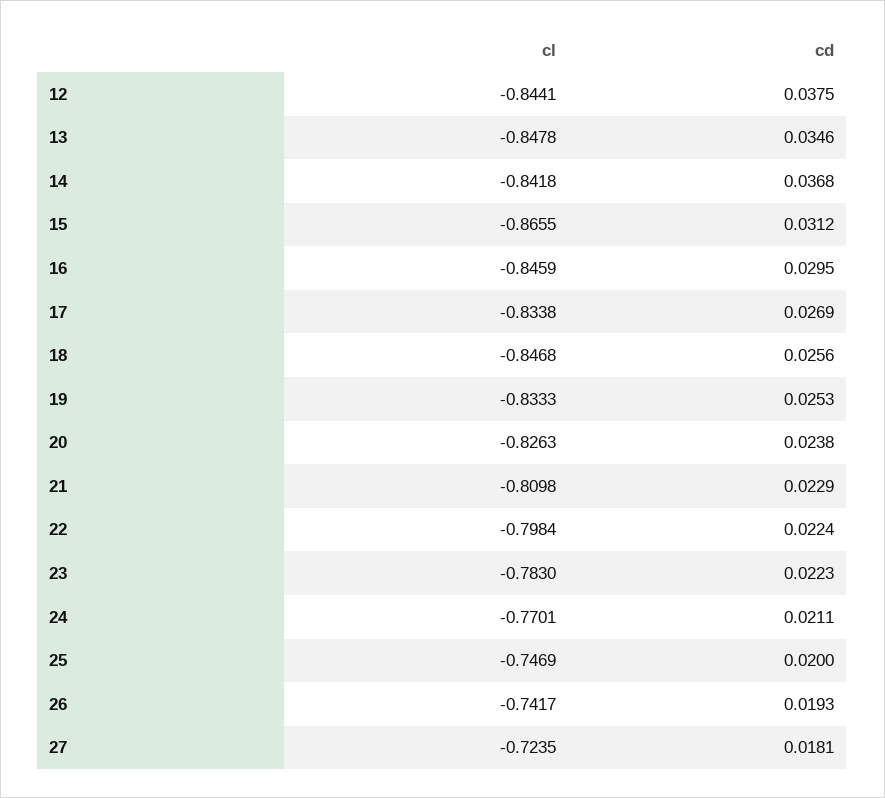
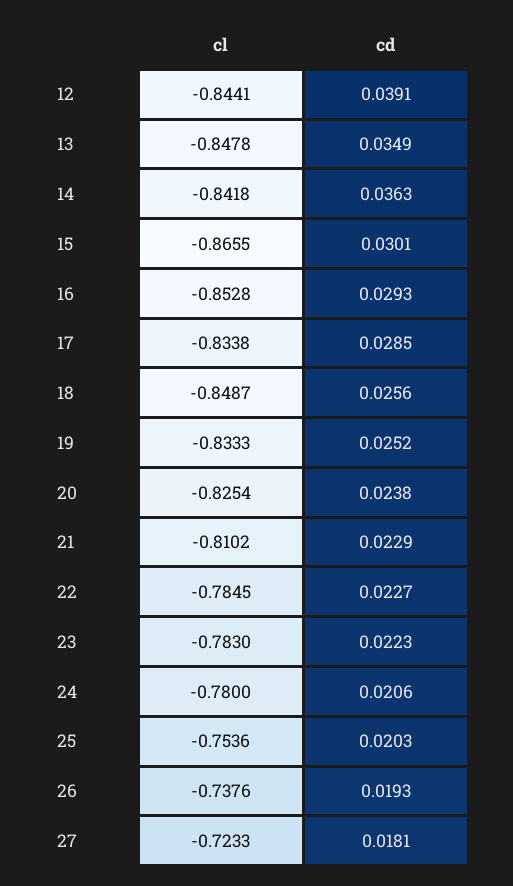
cd, 12: 0.0375 -> 0.0391
cd, 13: 0.0346 -> 0.0349
cd, 14: 0.0368 -> 0.0363
cd, 15: 0.0312 -> 0.0301
cl, 16: -0.8459 -> -0.8528
cd, 16: 0.0295 -> 0.0293
cd, 17: 0.0269 -> 0.0285
cl, 18: -0.8468 -> -0.8487
cd, 19: 0.0253 -> 0.0252
cl, 20: -0.8263 -> -0.8254
cl, 21: -0.8098 -> -0.8102
cl, 22: -0.7984 -> -0.7845
cd, 22: 0.0224 -> 0.0227
cl, 24: -0.7701 -> -0.78
cd, 24: 0.0211 -> 0.0206
cl, 25: -0.7469 -> -0.7536
cd, 25: 0.02 -> 0.0203
cl, 26: -0.7417 -> -0.7376
cl, 27: -0.7235 -> -0.7233

